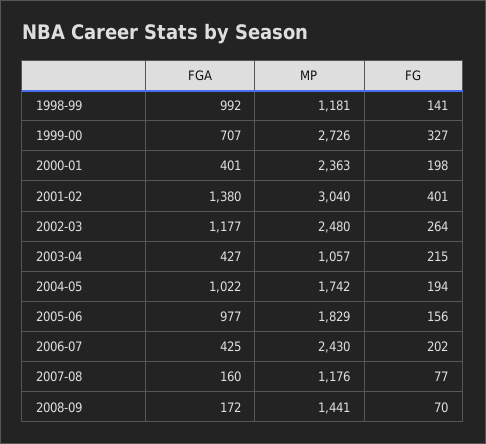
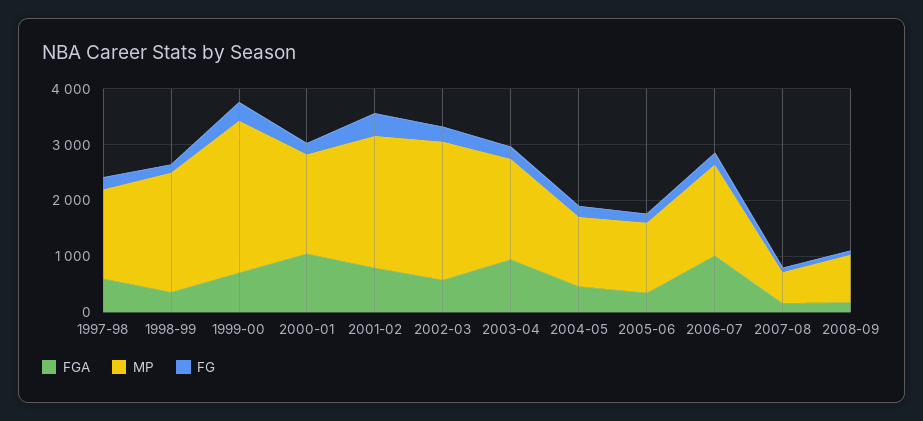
FGA, 1998-99: 992 -> 400
MP, 1998-99: 1181 -> 2200
FGA, 2000-01: 401 -> 1000
MP, 2000-01: 2363 -> 1800
FGA, 2001-02: 1380 -> 800
MP, 2001-02: 3040 -> 2400
FGA, 2002-03: 1177 -> 600
FGA, 2003-04: 427 -> 1000
MP, 2003-04: 1057 -> 1800
FGA, 2004-05: 1022 -> 400
MP, 2004-05: 1742 -> 1200
FGA, 2005-06: 977 -> 400
MP, 2005-06: 1829 -> 1200
FGA, 2006-07: 425 -> 1000
MP, 2006-07: 2430 -> 1600
MP, 2007-08: 1176 -> 600
MP, 2008-09: 1441 -> 800
FGA, 1997-98: none -> 600
MP, 1997-98: none -> 1600
FG, 1997-98: none -> 200

